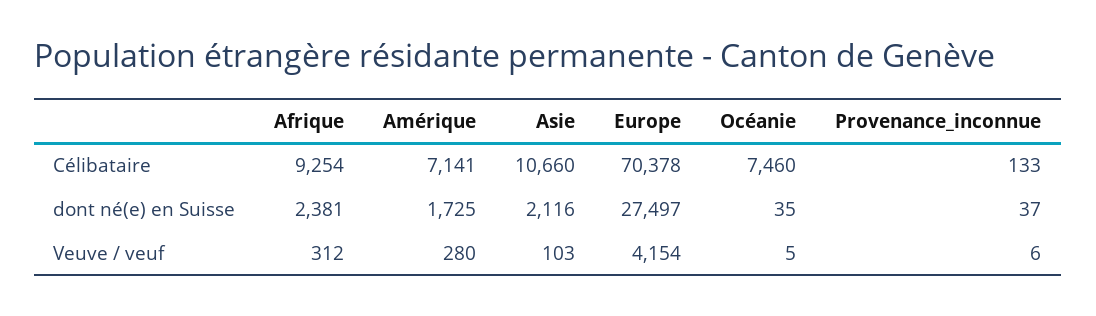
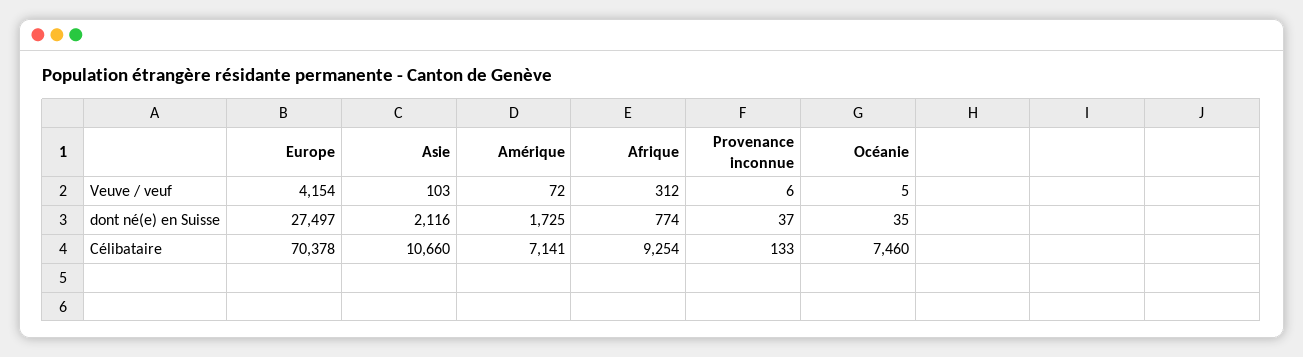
Afrique, dont né(e) en Suisse: 2381 -> 774
Amérique, Veuve / veuf: 280 -> 72

